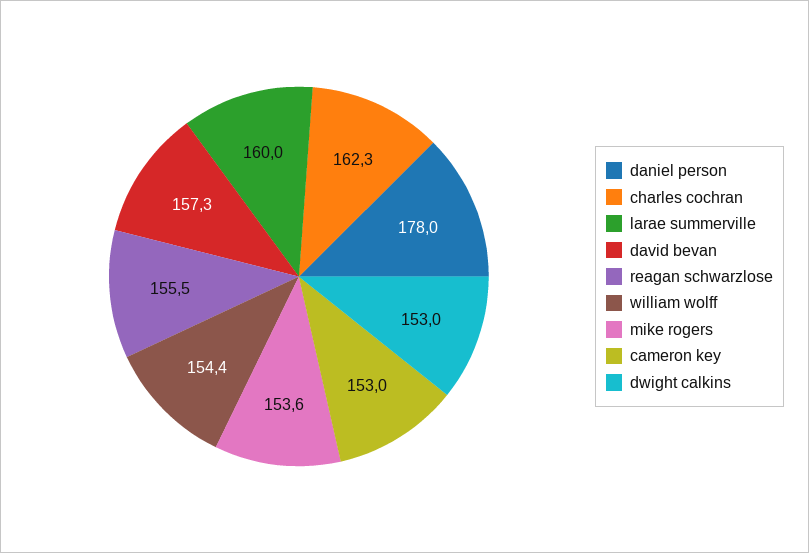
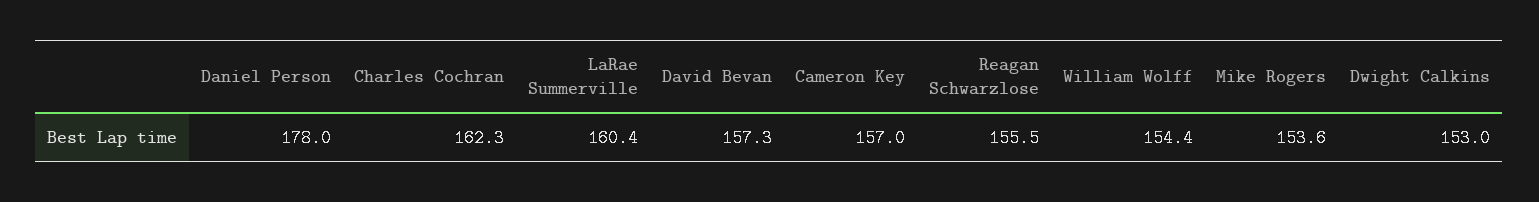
larae summerville: 160 -> 160.4
cameron key: 153 -> 157

